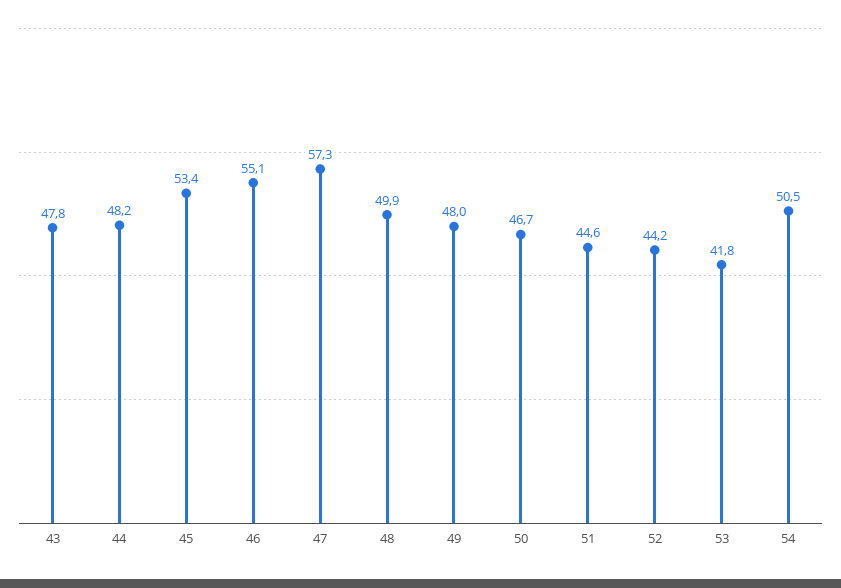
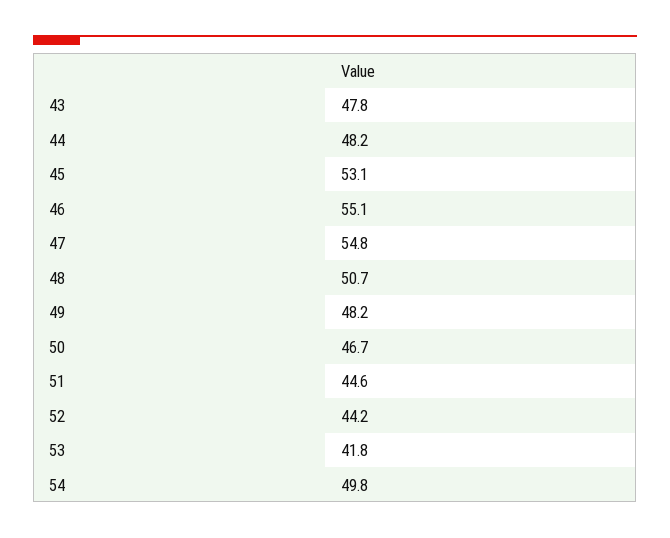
45: 53.4 -> 53.1
47: 57.3 -> 54.8
48: 49.9 -> 50.7
49: 48 -> 48.2
54: 50.5 -> 49.8

